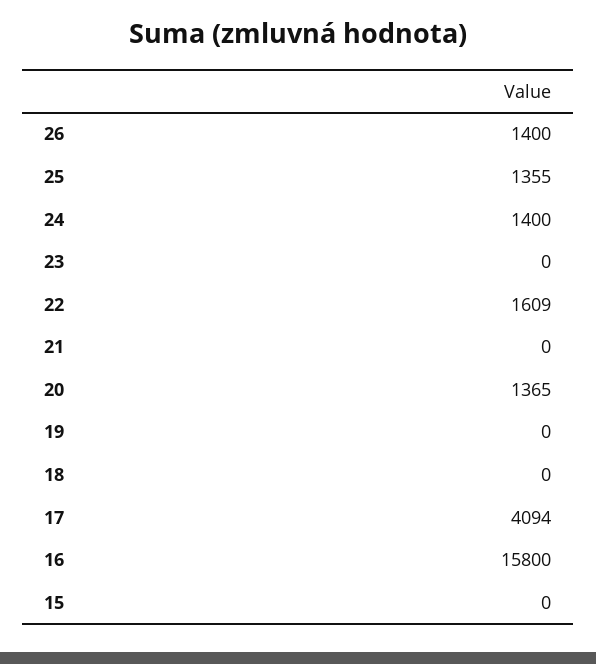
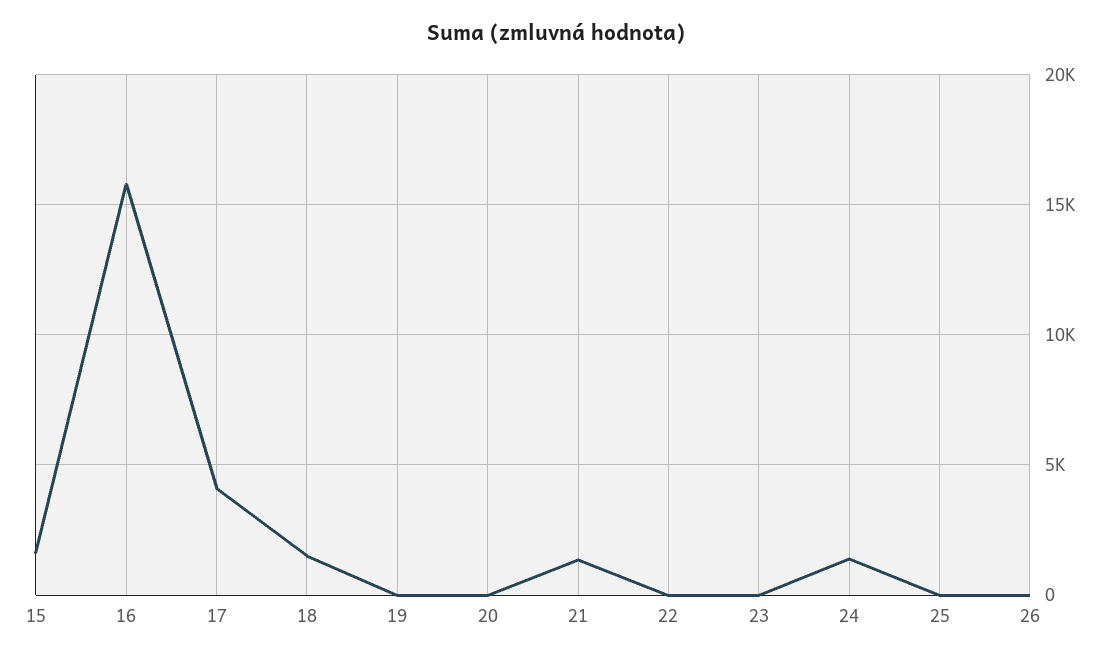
26: 1400 -> 0
25: 1355 -> 0
22: 1609 -> 0
21: 0 -> 1500
20: 1365 -> 0
18: 0 -> 1500
15: 0 -> 1500

